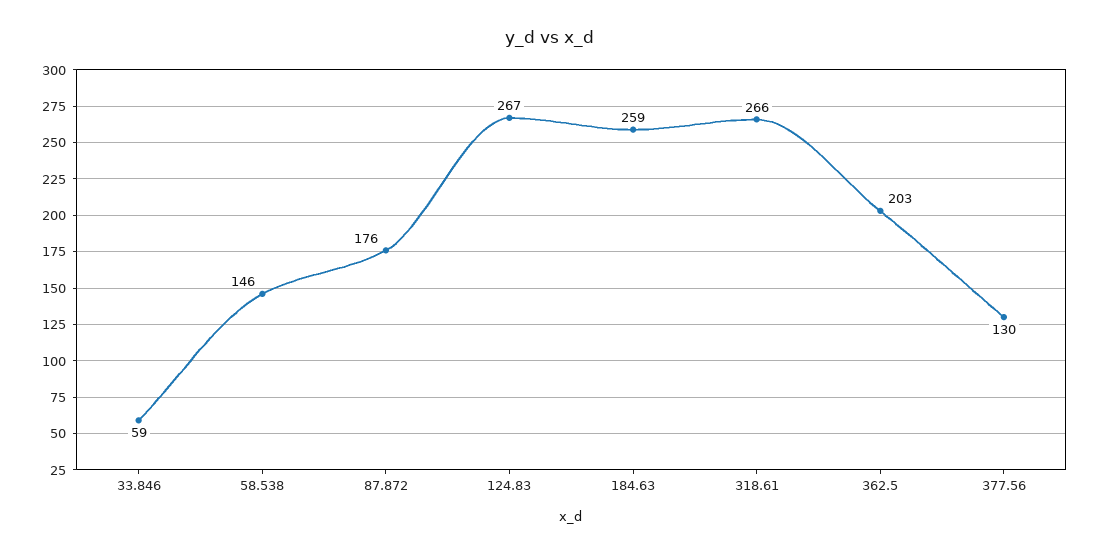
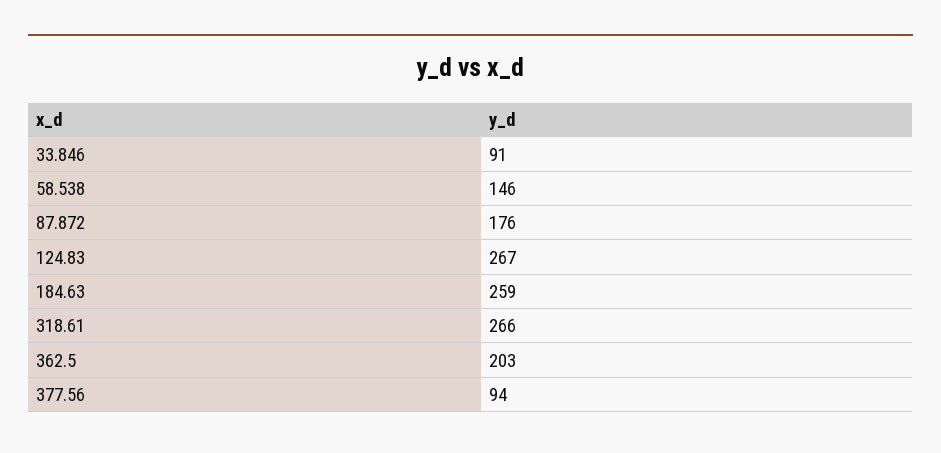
33.846: 59 -> 91
377.56: 130 -> 94

